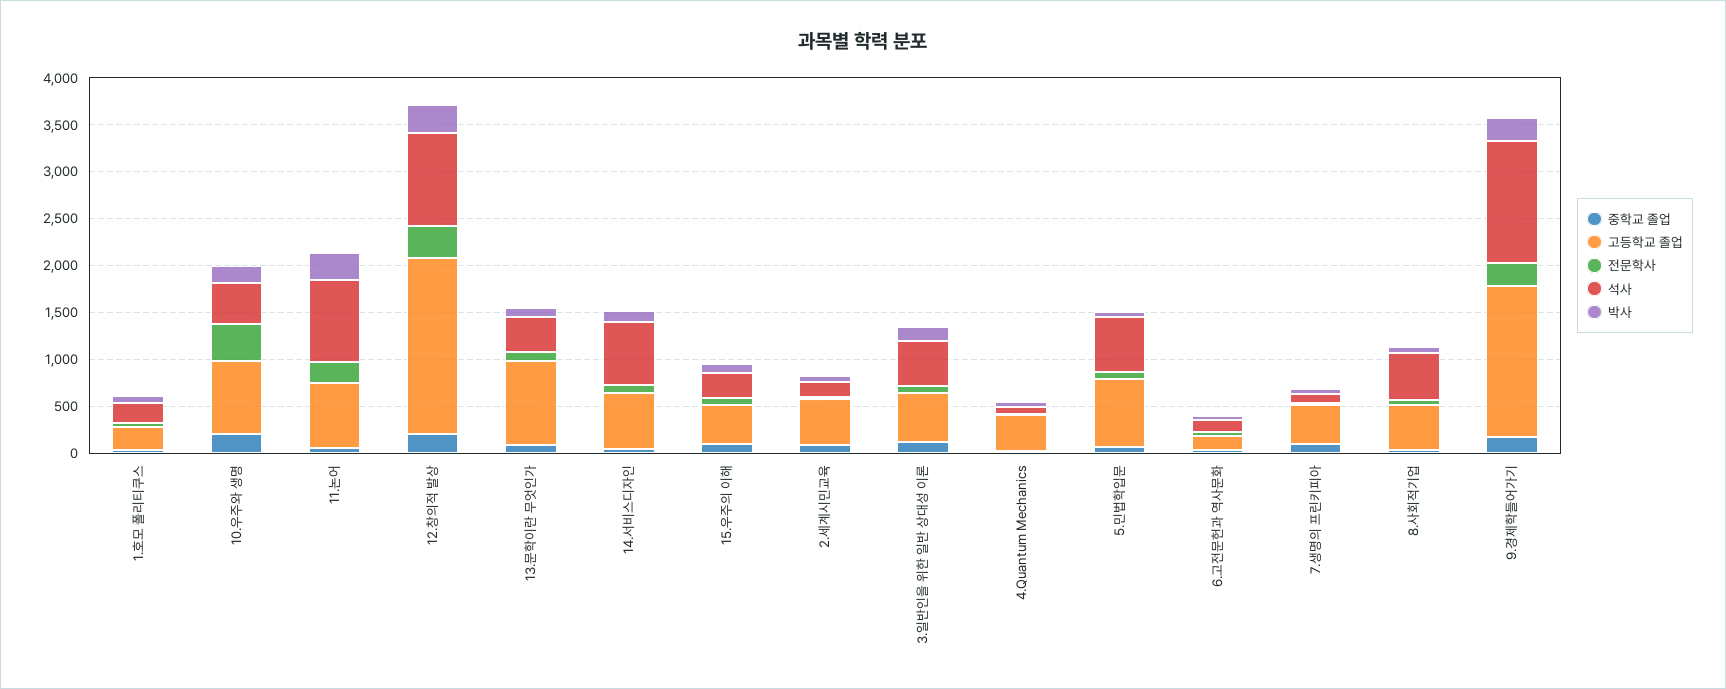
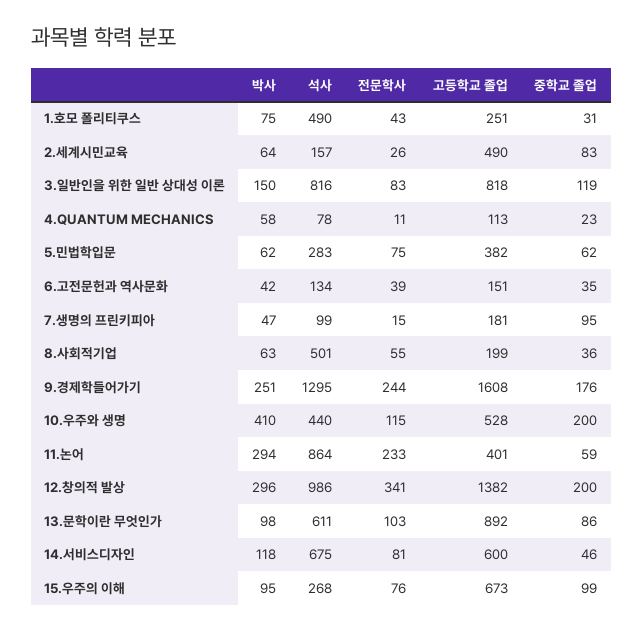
석사, 1.호모 폴리티쿠스: 200 -> 490
고등학교 졸업, 10.우주와 생명: 800 -> 528
전문학사, 10.우주와 생명: 400 -> 115
박사, 10.우주와 생명: 200 -> 410
고등학교 졸업, 11.논어: 700 -> 401
고등학교 졸업, 12.창의적 발상: 1900 -> 1382
석사, 13.문학이란 무엇인가: 400 -> 611
고등학교 졸업, 15.우주의 이해: 400 -> 673
고등학교 졸업, 3.일반인을 위한 일반 상대성 이론: 500 -> 818
석사, 3.일반인을 위한 일반 상대성 이론: 500 -> 816
고등학교 졸업, 4.Quantum Mechanics: 400 -> 113
고등학교 졸업, 5.민법학입문: 700 -> 382
석사, 5.민법학입문: 600 -> 283
고등학교 졸업, 7.생명의 프린키피아: 400 -> 181
고등학교 졸업, 8.사회적기업: 500 -> 199

